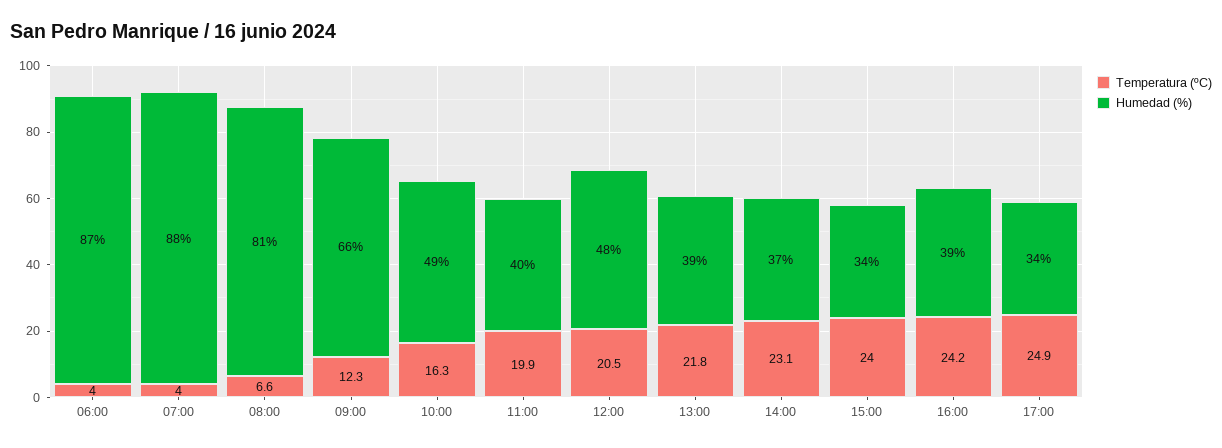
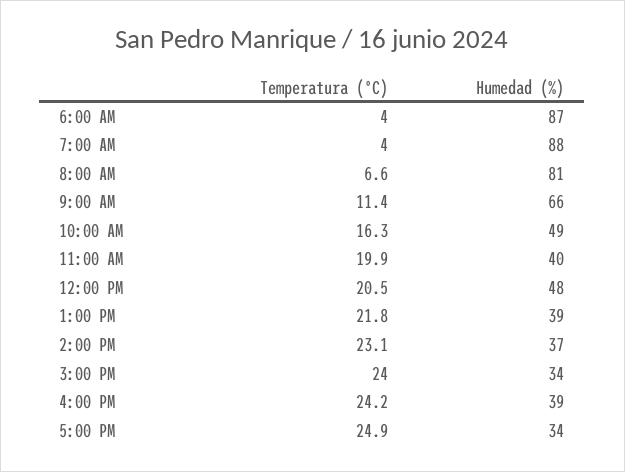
Temperatura (ºC), 09:00: 12.3 -> 11.4

